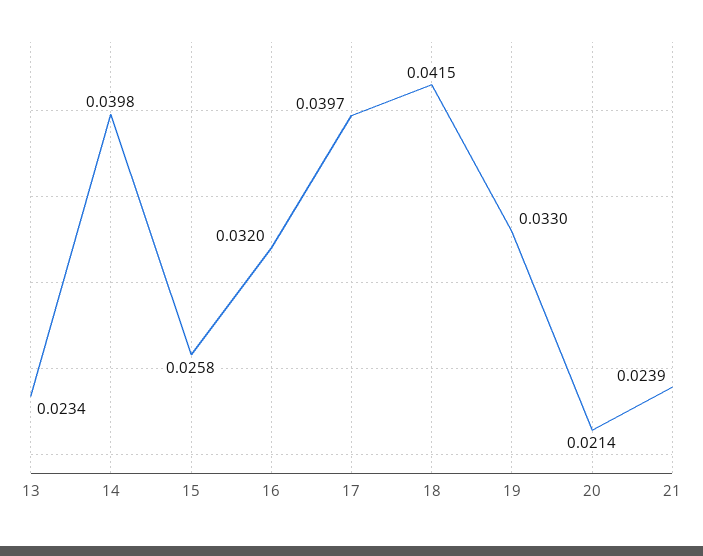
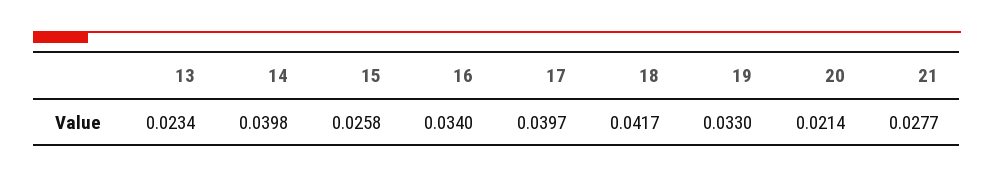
16: 0.032 -> 0.034
18: 0.0415 -> 0.0417
21: 0.0239 -> 0.0277

